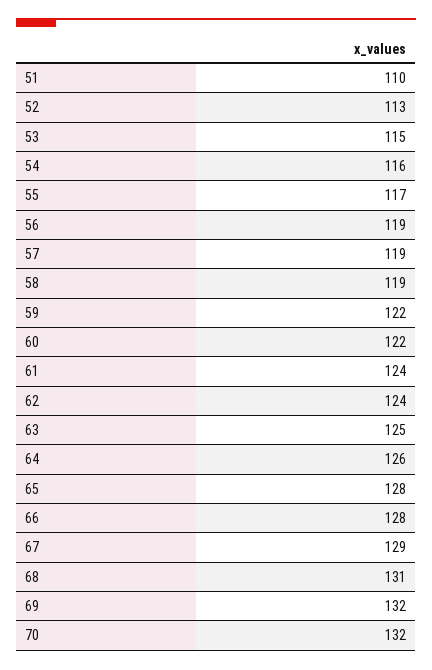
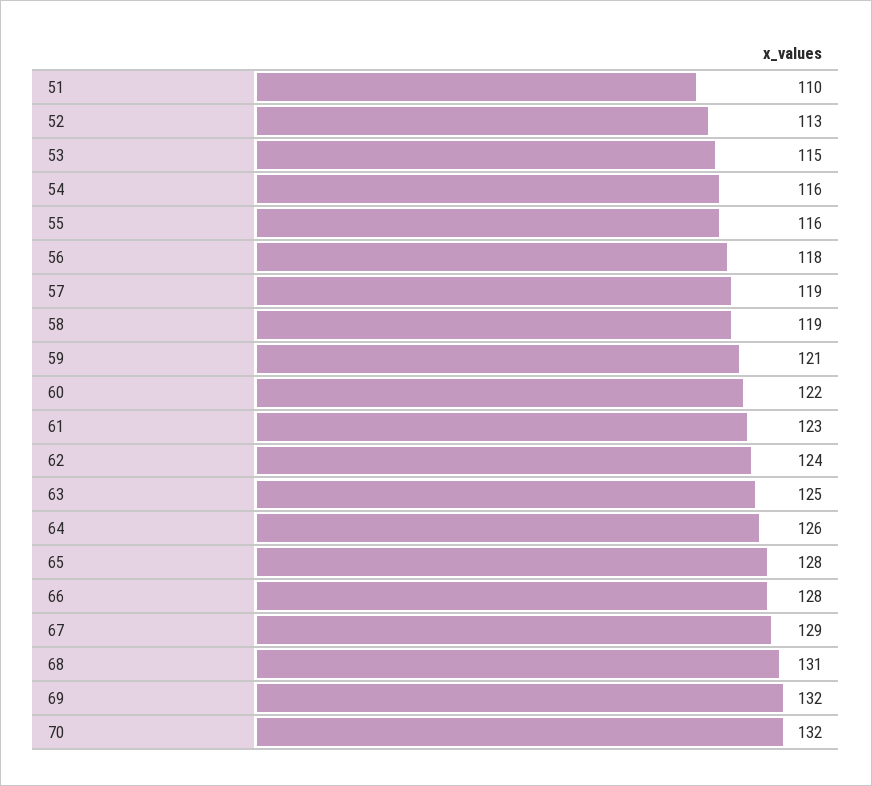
55: 117 -> 116
56: 119 -> 118
59: 122 -> 121
61: 124 -> 123

